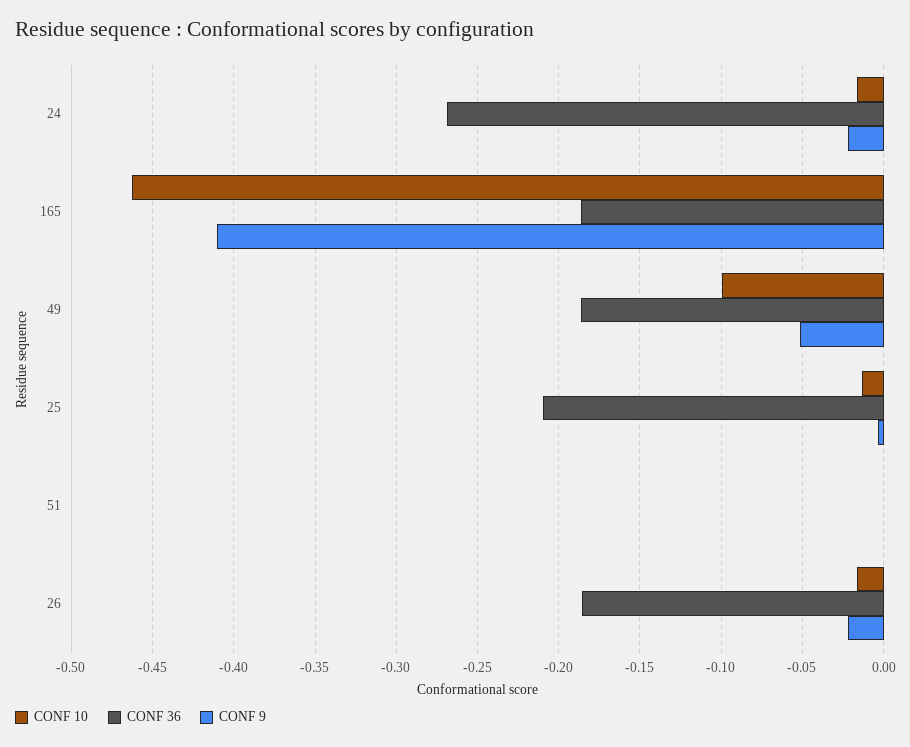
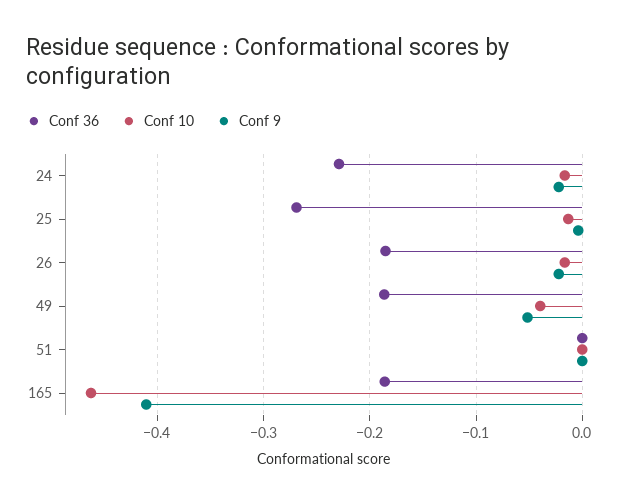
CONF 36, 24: -0.27 -> -0.23
CONF 10, 49: -0.1 -> -0.04
CONF 36, 25: -0.21 -> -0.27

